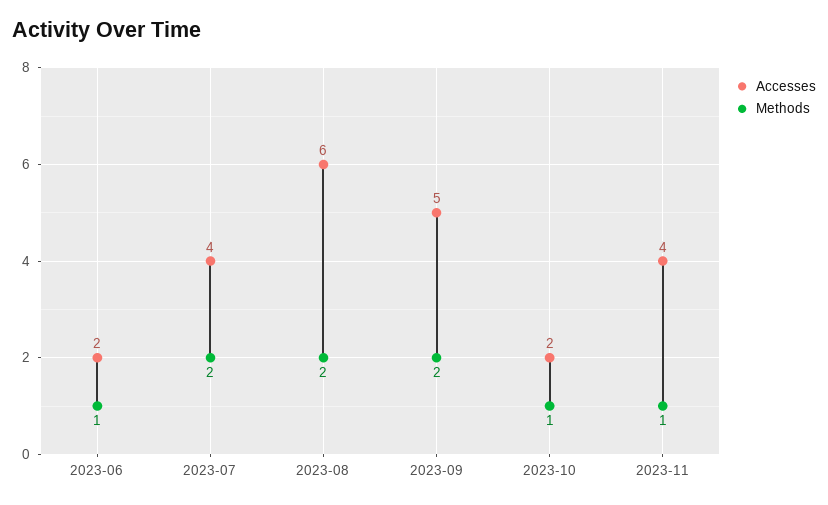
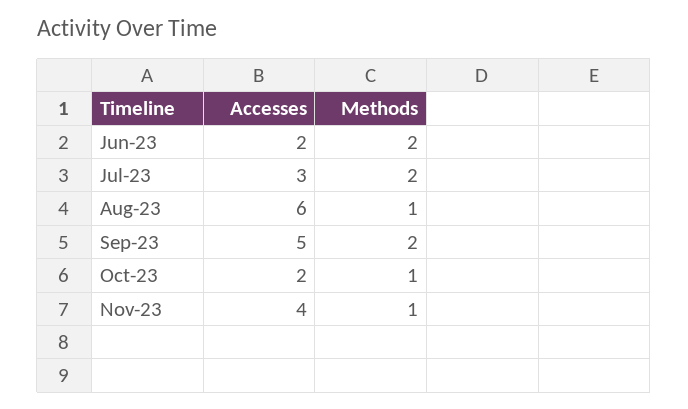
Methods, 2023-06: 1 -> 2
Accesses, 2023-07: 4 -> 3
Methods, 2023-08: 2 -> 1

